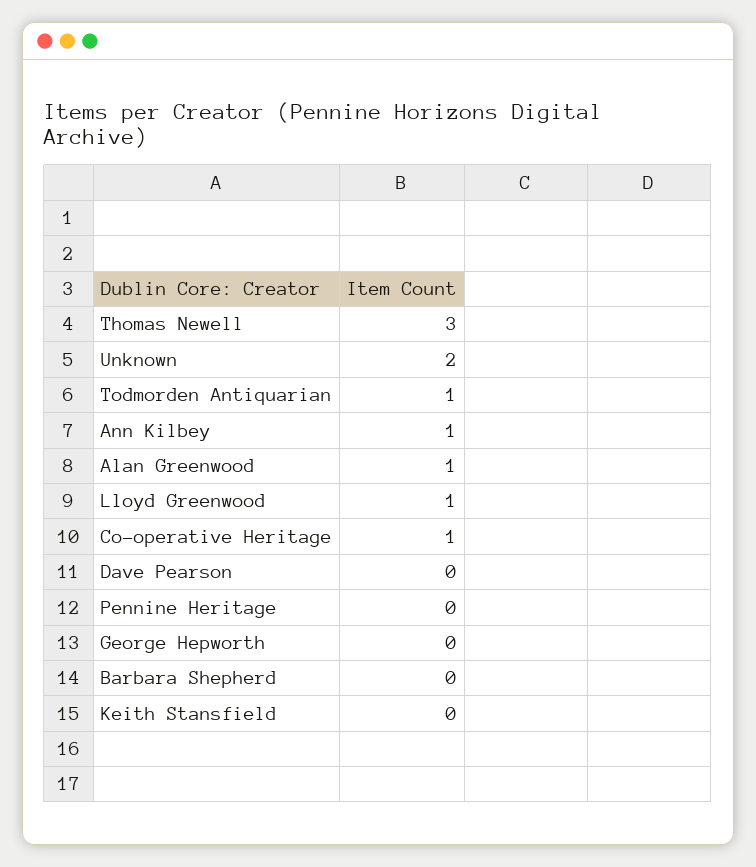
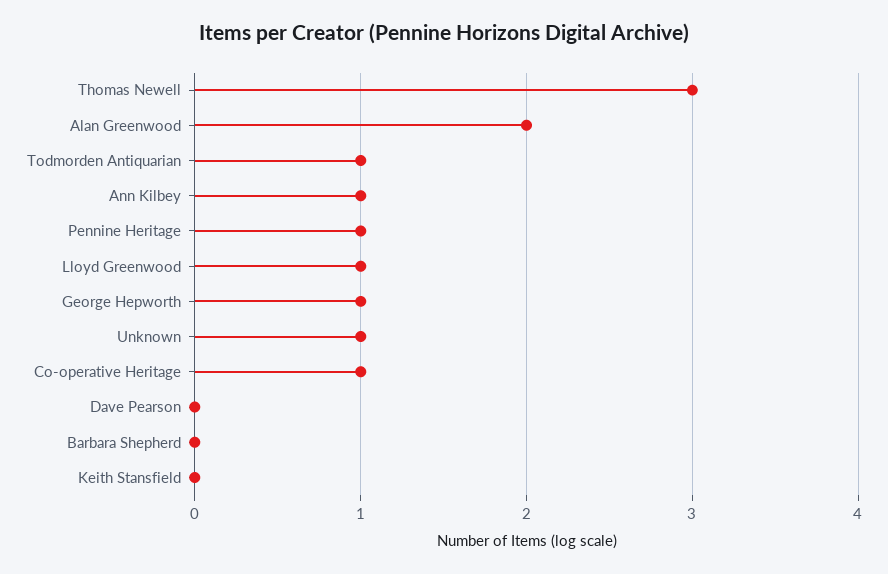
Unknown: 2 -> 1
Alan Greenwood: 1 -> 2
Pennine Heritage: 0 -> 1
George Hepworth: 0 -> 1

